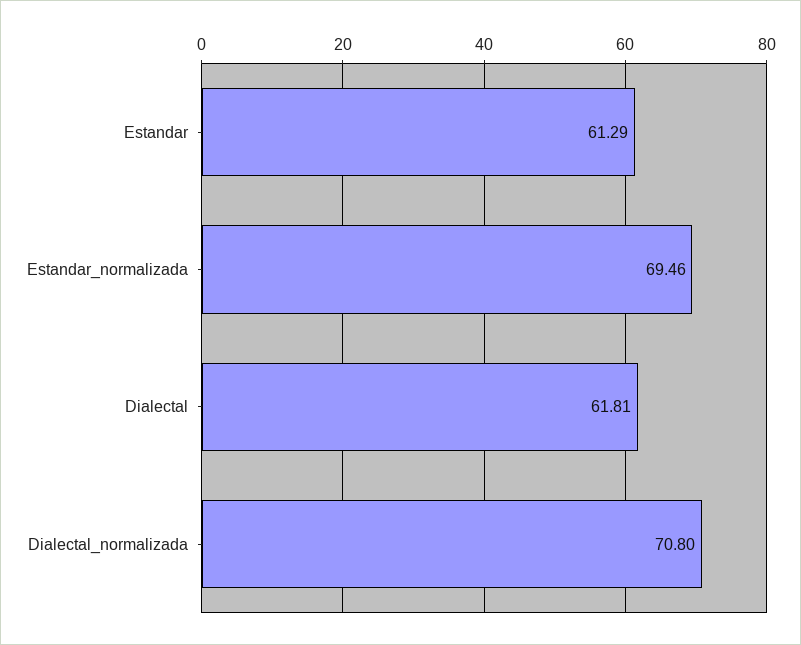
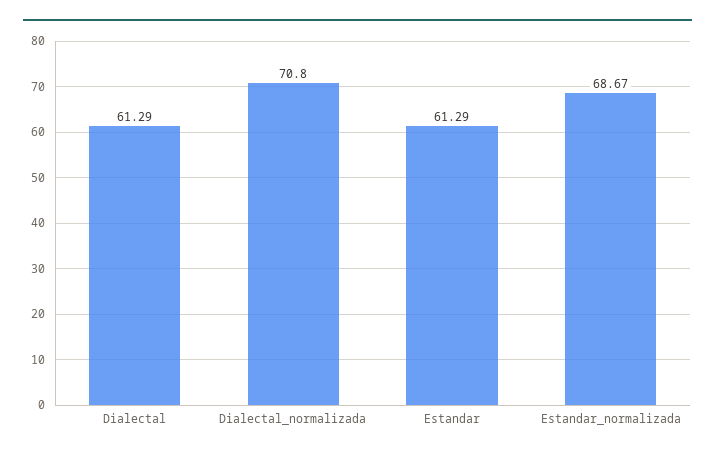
Estandar_normalizada: 69.46 -> 68.67
Dialectal: 61.81 -> 61.29

